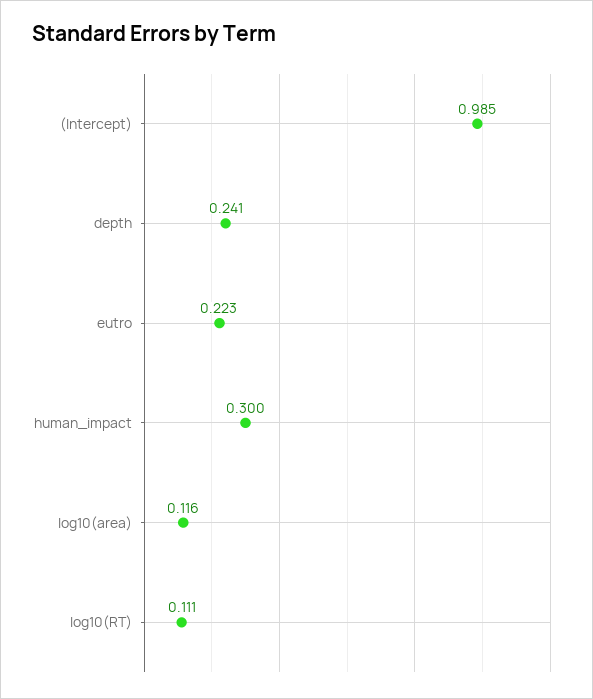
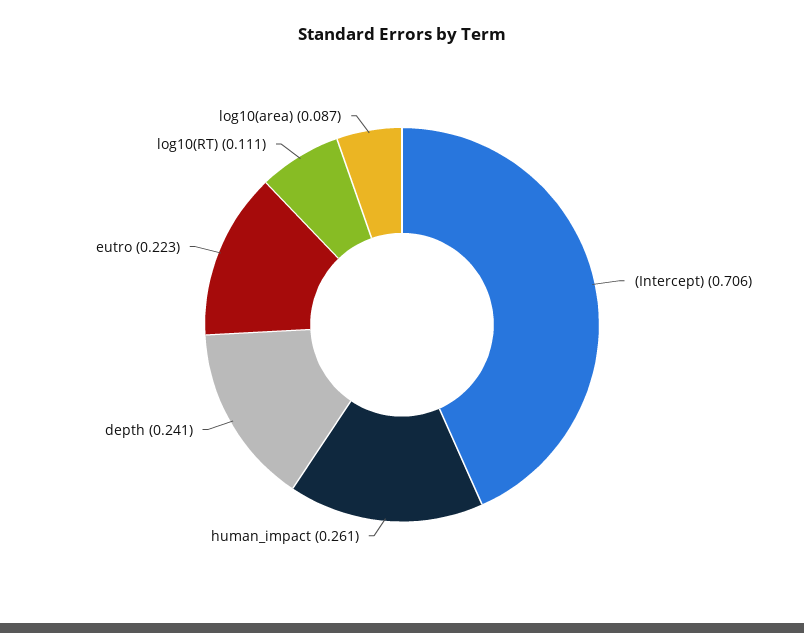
(Intercept): 0.985 -> 0.706
human_impact: 0.3 -> 0.261
log10(area): 0.116 -> 0.087

